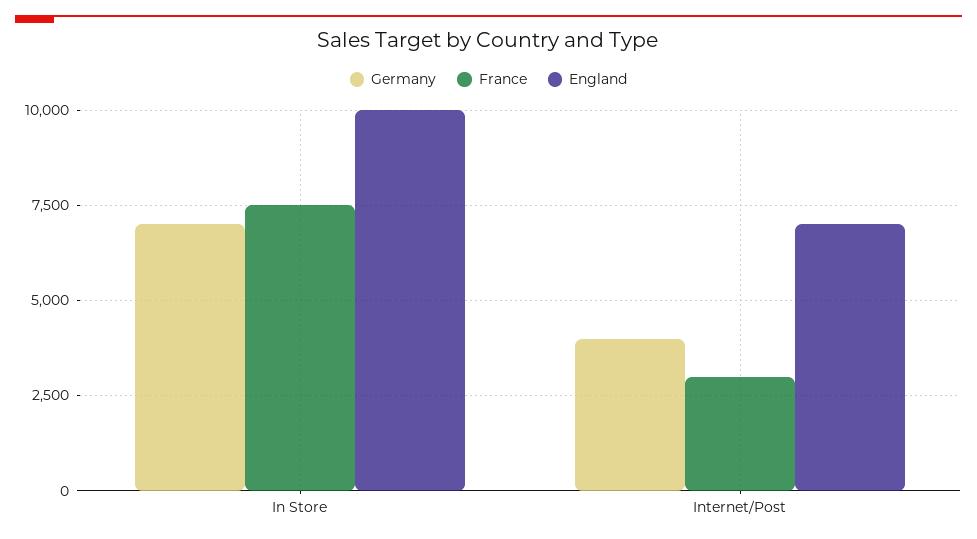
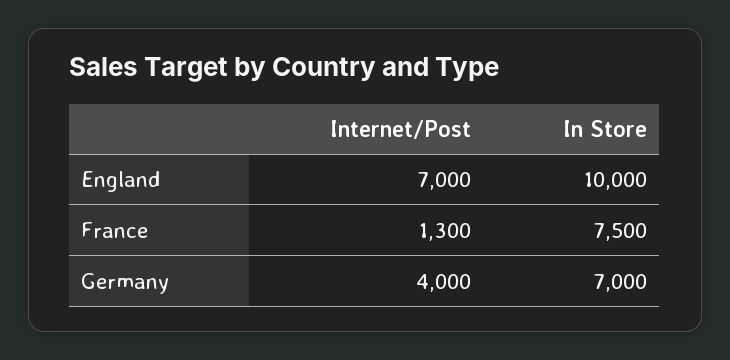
France, Internet/Post: 3000 -> 1300

